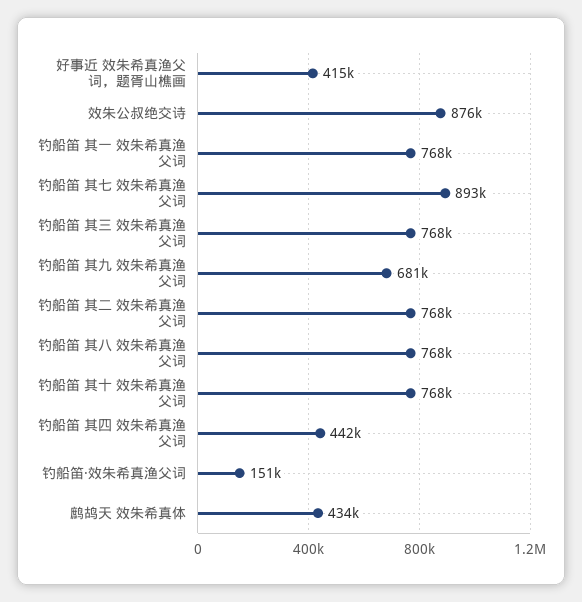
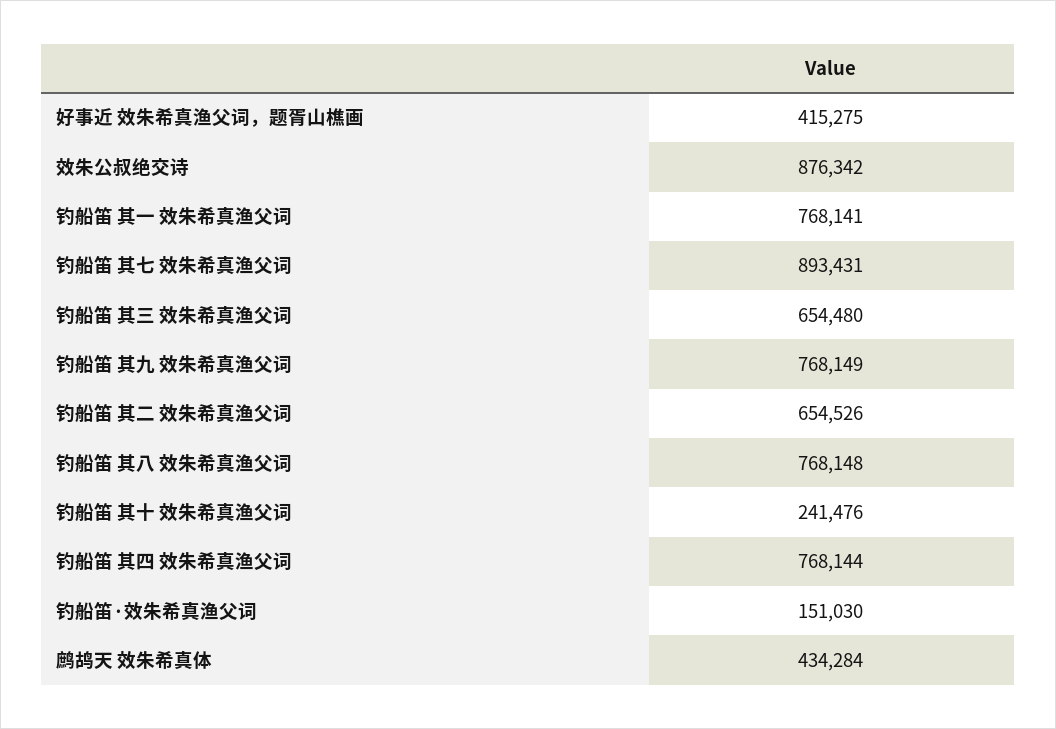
钓船笛 其三 效朱希真渔父词: 768000 -> 654480
钓船笛 其九 效朱希真渔父词: 681000 -> 768149
钓船笛 其二 效朱希真渔父词: 768000 -> 654526
钓船笛 其十 效朱希真渔父词: 768000 -> 241476
钓船笛 其四 效朱希真渔父词: 442000 -> 768144

